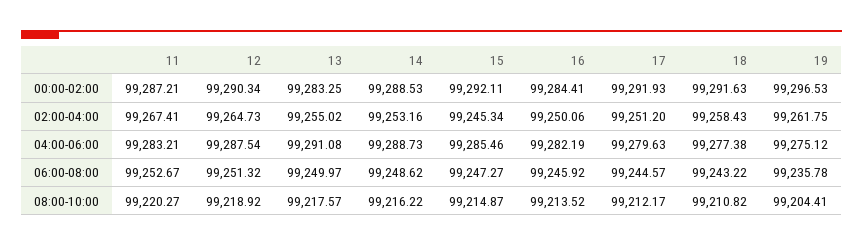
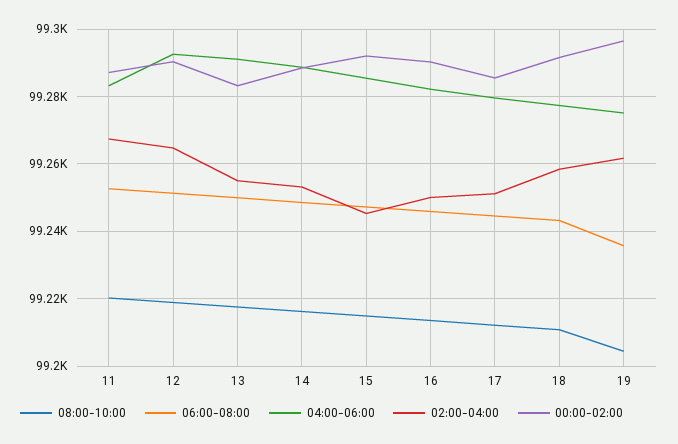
00:00-02:00, 16: 99284.41 -> 99290
00:00-02:00, 17: 99291.93 -> 99286
04:00-06:00, 12: 99287.54 -> 99292

